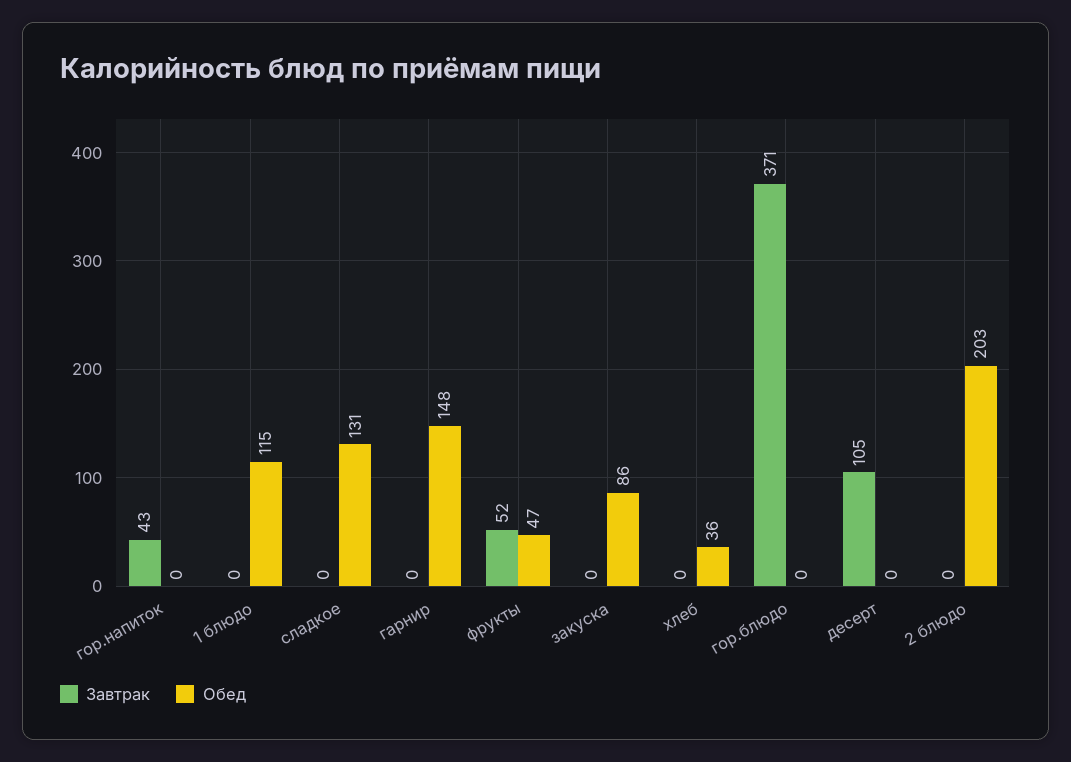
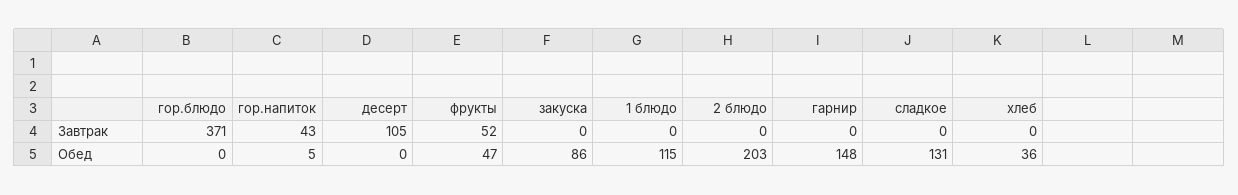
Обед, гор.напиток: 0 -> 5

